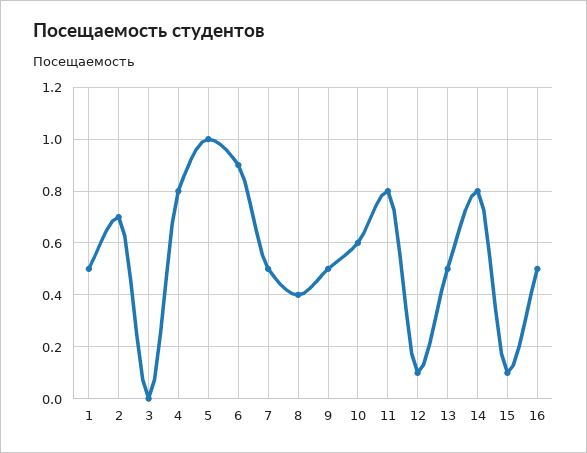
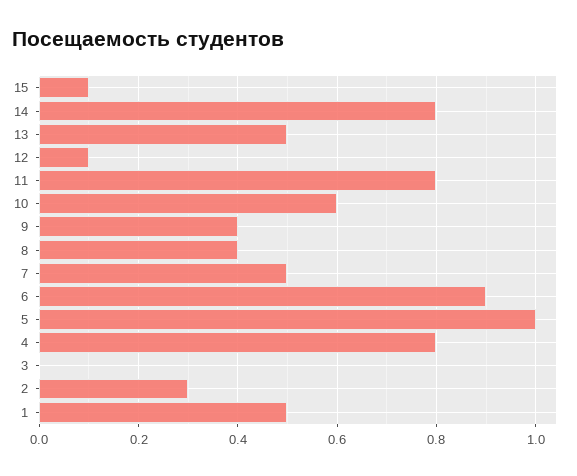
2: 0.7 -> 0.3
9: 0.5 -> 0.4
16: 0.5 -> none

